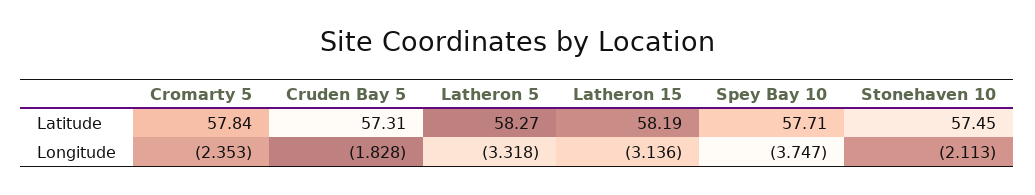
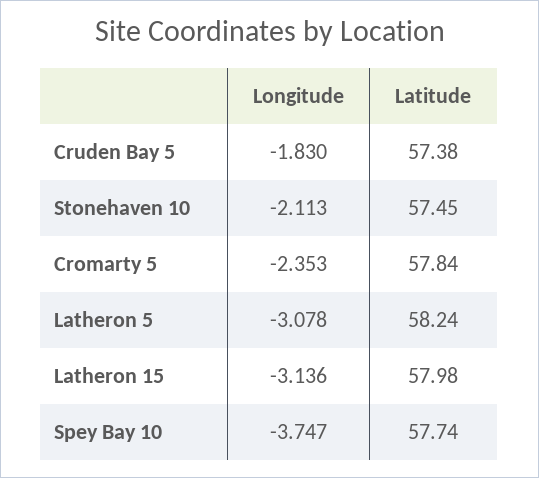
Cruden Bay 5, Latitude: 57.31 -> 57.38
Latheron 5, Latitude: 58.27 -> 58.24
Latheron 15, Latitude: 58.19 -> 57.98
Spey Bay 10, Latitude: 57.71 -> 57.74
Cruden Bay 5, Longitude: -1.828 -> -1.83
Latheron 5, Longitude: -3.318 -> -3.078

